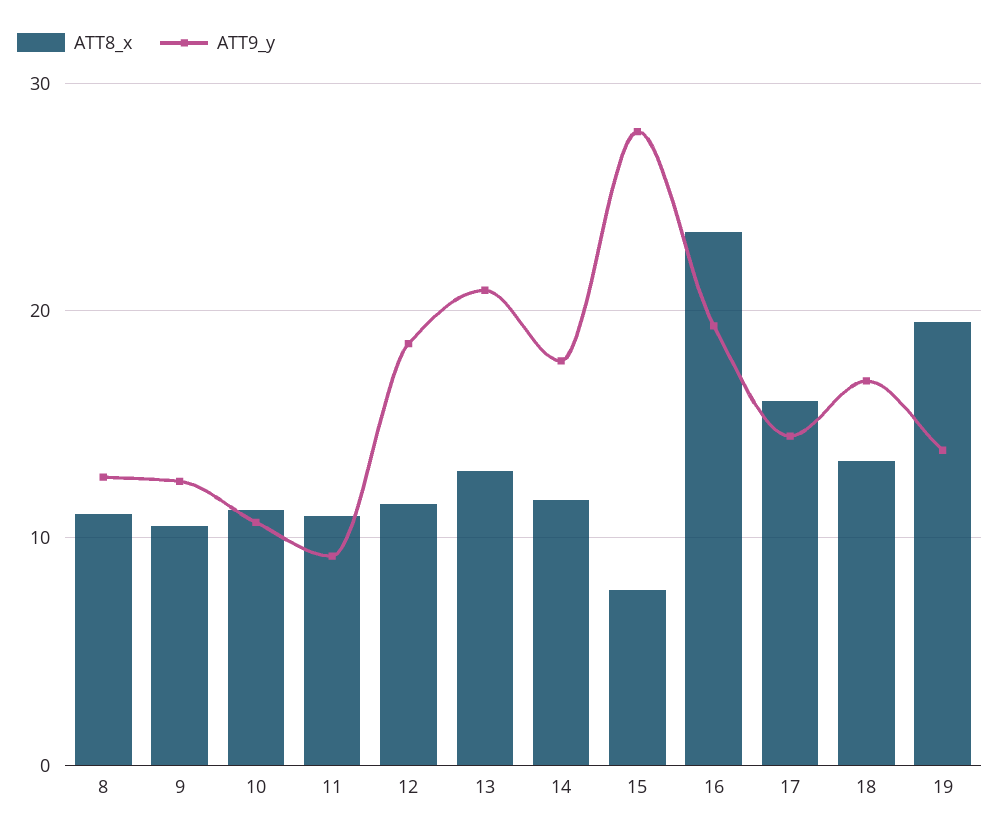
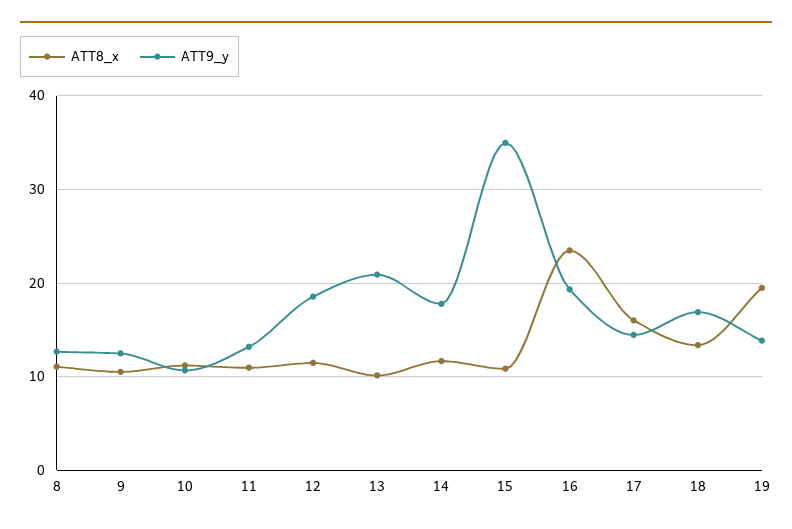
ATT9_y, 11: 9 -> 13
ATT8_x, 13: 13 -> 10
ATT8_x, 15: 8 -> 11
ATT9_y, 15: 28 -> 35

